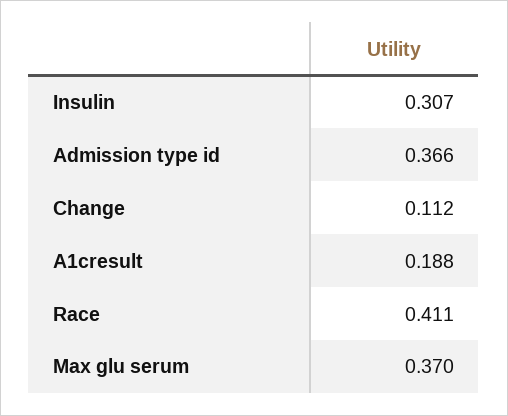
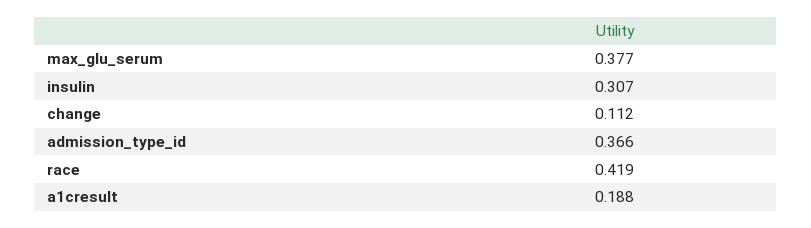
Race: 0.411 -> 0.419
Max glu serum: 0.37 -> 0.377

